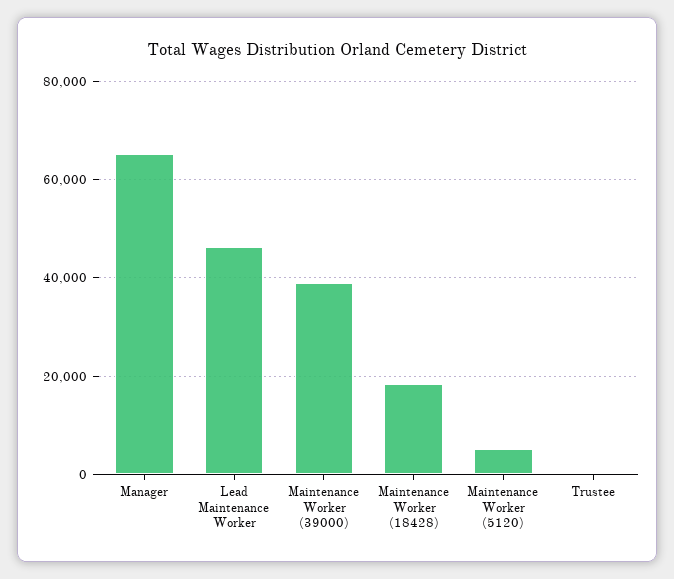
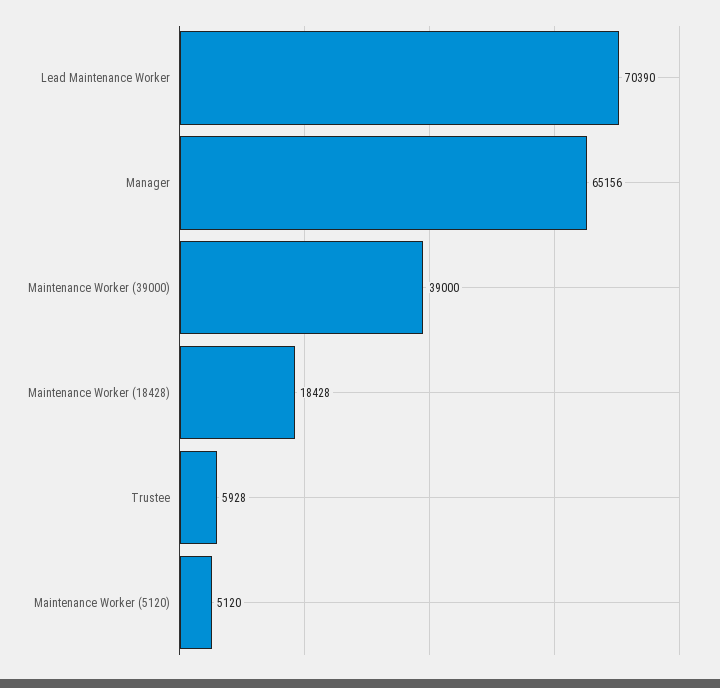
Lead Maintenance Worker: 46000 -> 70390
Trustee: 0 -> 5928

